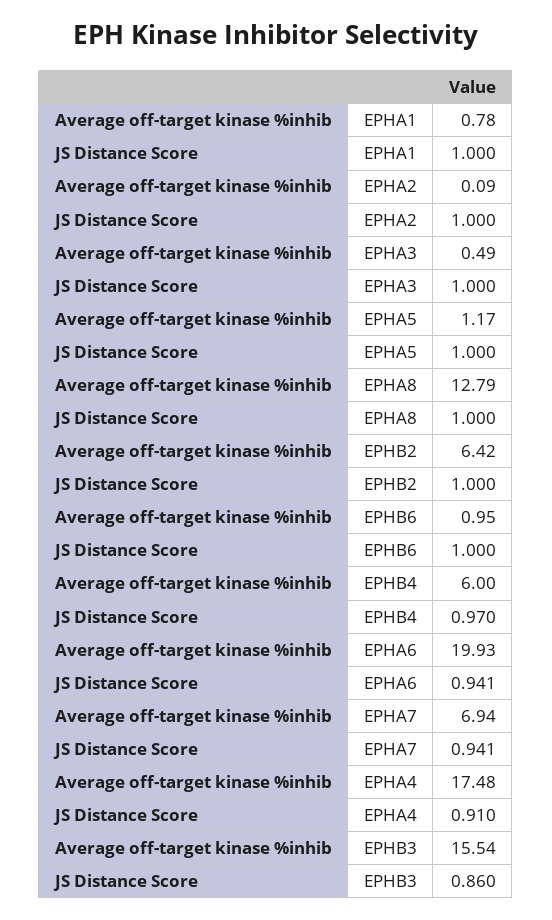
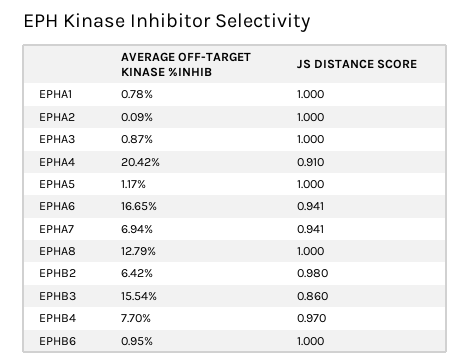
Average off-target kinase %inhib, EPHA3: 0.49 -> 0.87
JS Distance Score, EPHB2: 1 -> 0.98
Average off-target kinase %inhib, EPHB4: 6 -> 7.7
Average off-target kinase %inhib, EPHA6: 19.93 -> 16.65
Average off-target kinase %inhib, EPHA4: 17.48 -> 20.42

